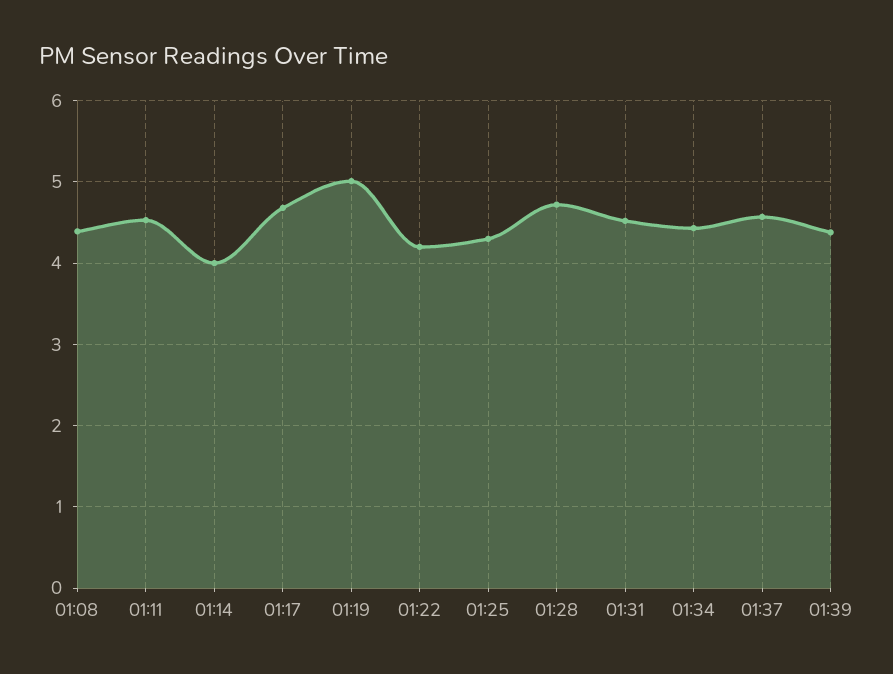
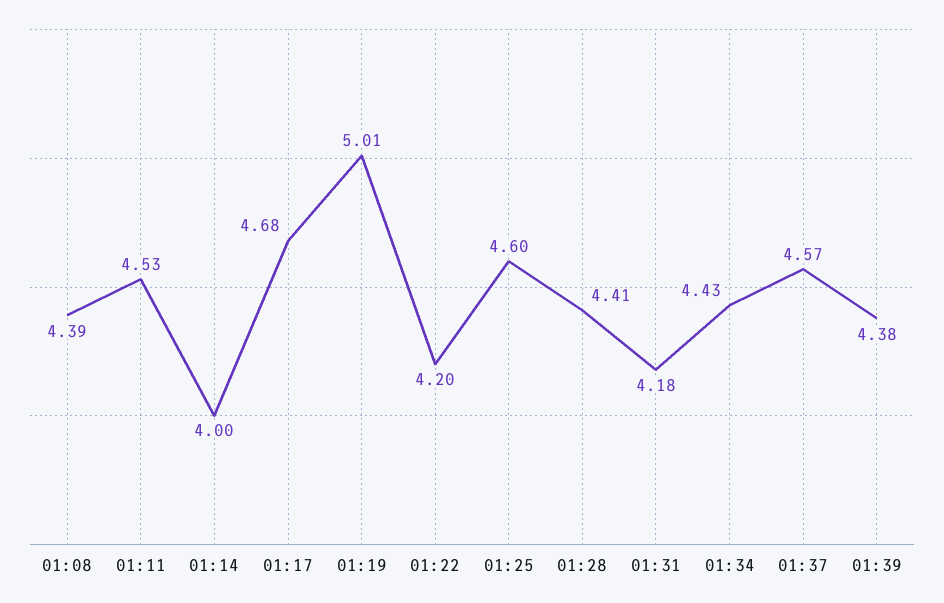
01:25: 4.3 -> 4.6
01:28: 4.7 -> 4.41
01:31: 4.5 -> 4.18

